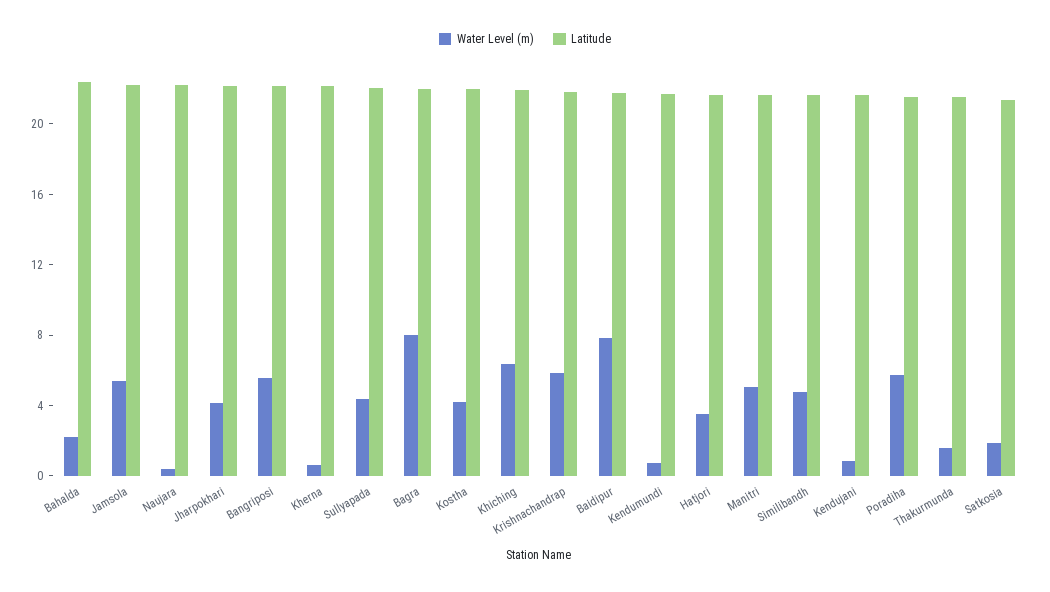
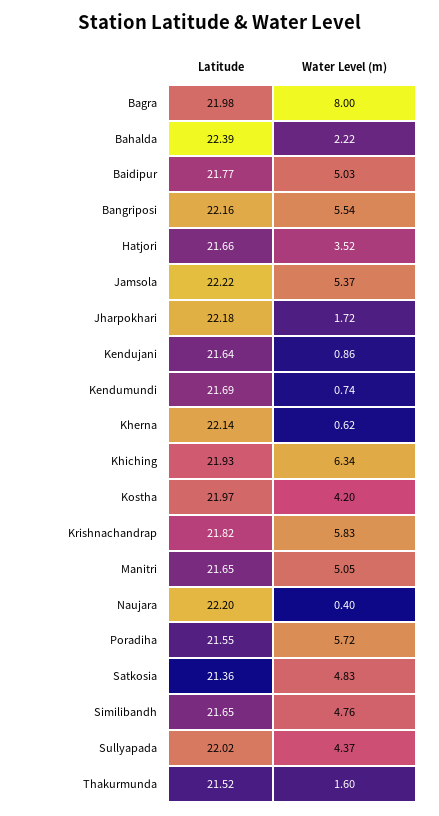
Water Level (m), Jharpokhari: 4 -> 1.72
Water Level (m), Baidipur: 8 -> 5.03
Water Level (m), Satkosia: 2 -> 4.83

